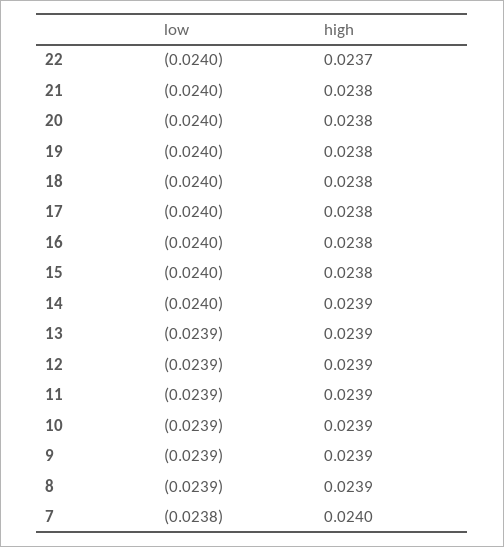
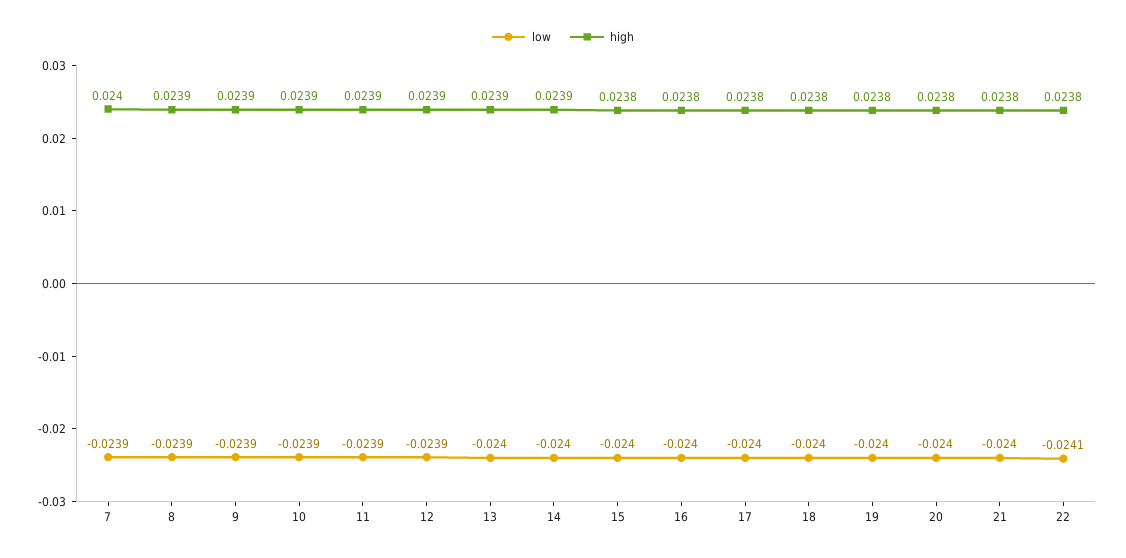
low, 22: -0.024 -> -0.0241
high, 22: 0.0237 -> 0.0238
low, 13: -0.0239 -> -0.024
low, 7: -0.0238 -> -0.0239

